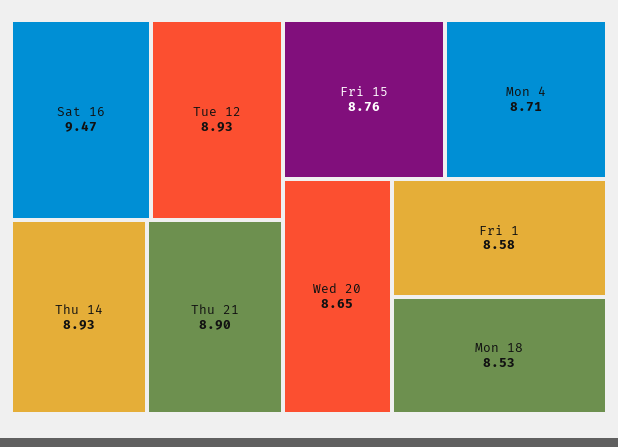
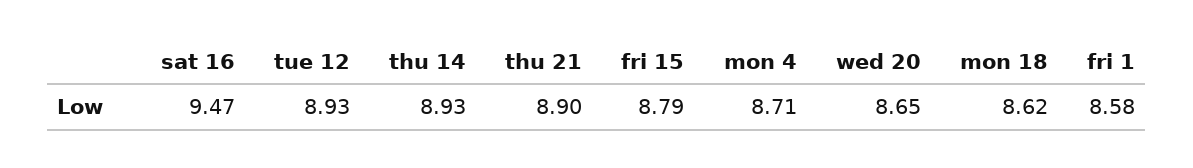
Fri 15: 8.76 -> 8.79
Mon 18: 8.53 -> 8.62

